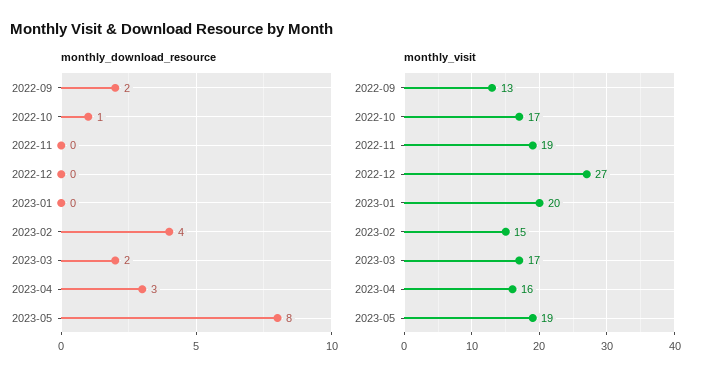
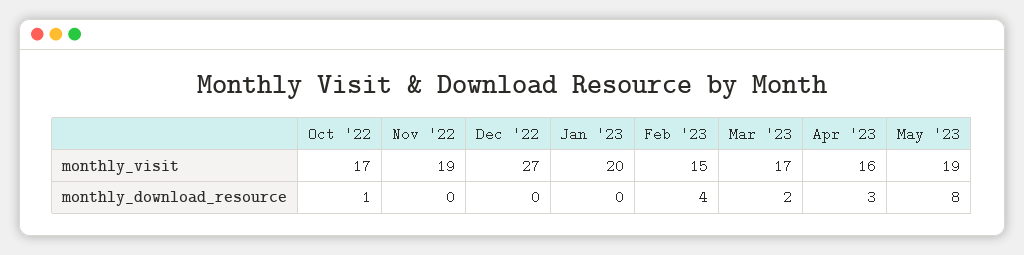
monthly_download_resource, 2022-09: 2 -> none
monthly_visit, 2022-09: 13 -> none

